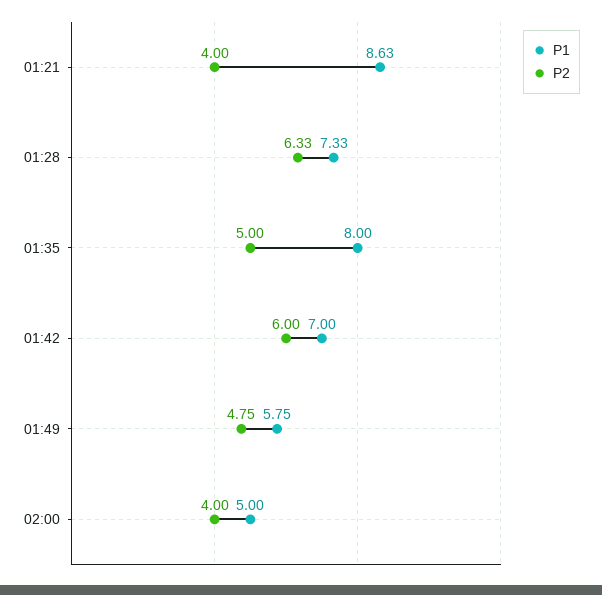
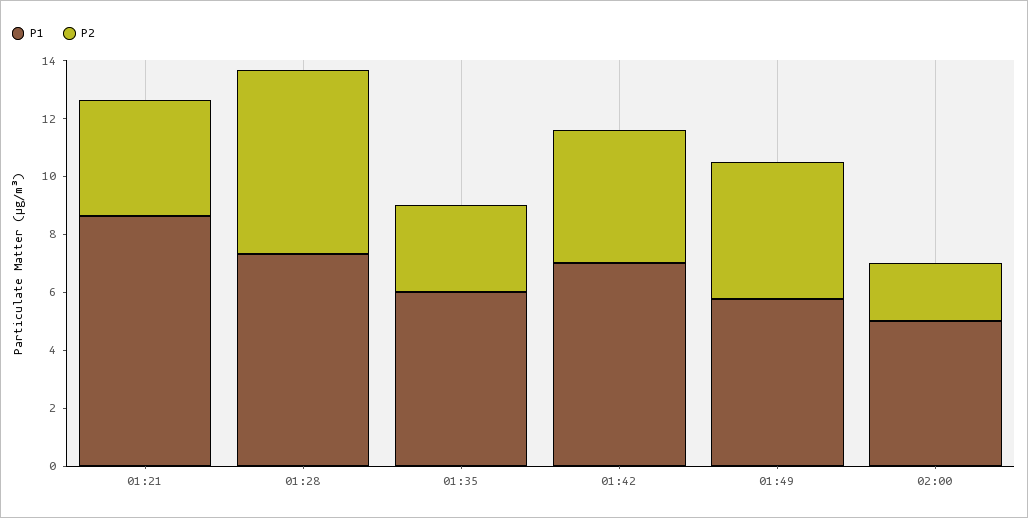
P1, 01:35: 8 -> 6
P2, 01:35: 5 -> 3
P2, 01:42: 6 -> 4.5
P2, 02:00: 4 -> 2

